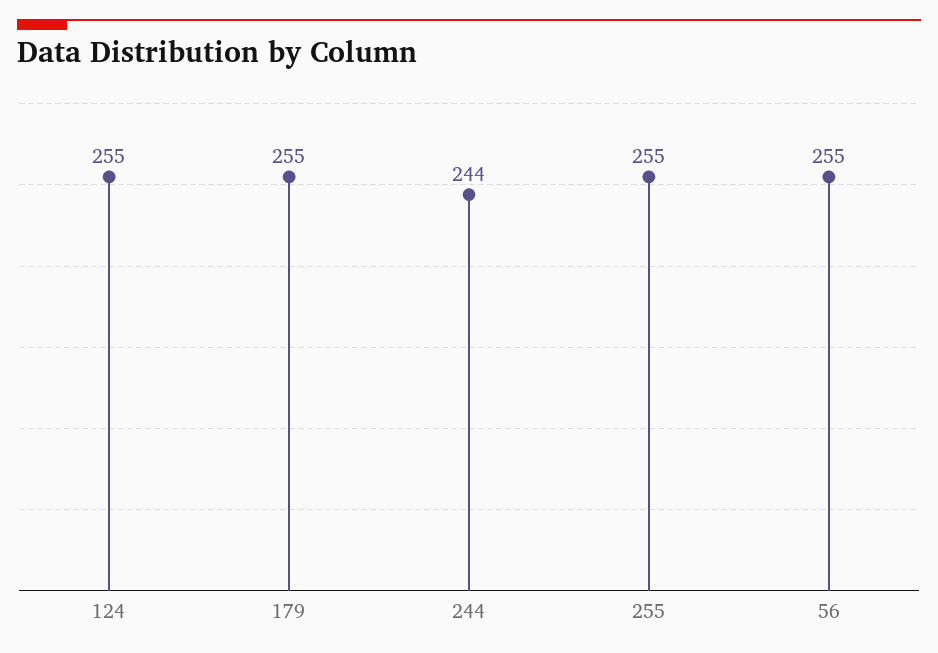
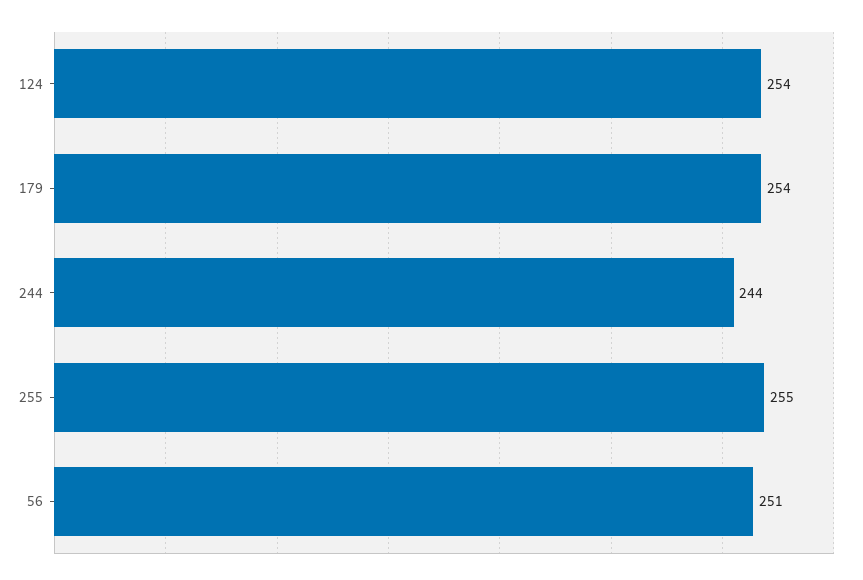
124: 255 -> 254
179: 255 -> 254
56: 255 -> 251

